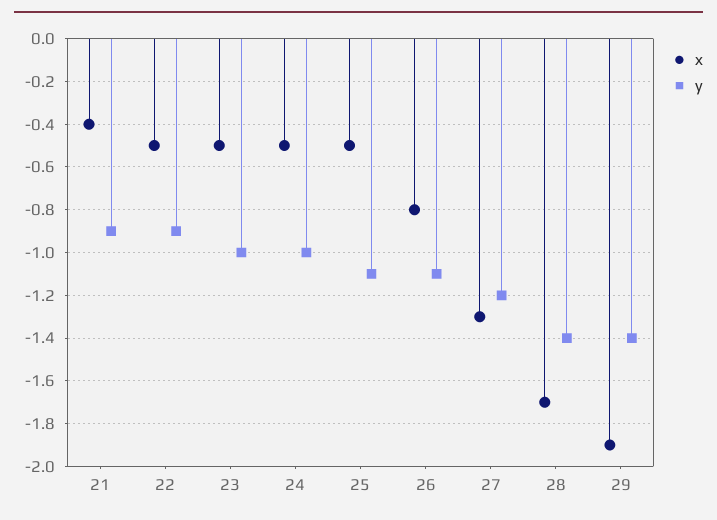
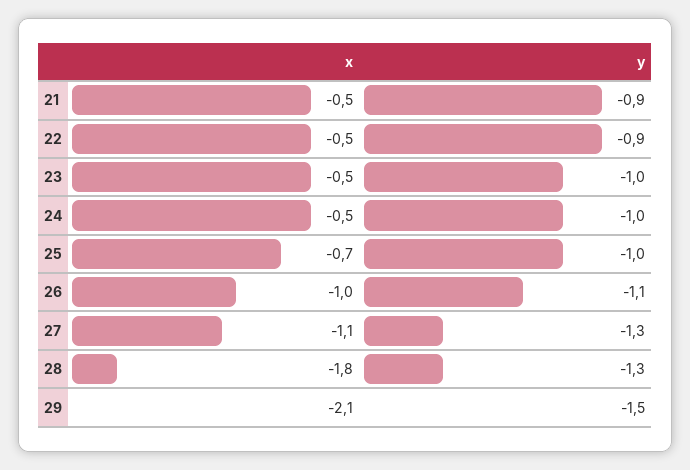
x, 21: -0.4 -> -0.5
x, 25: -0.5 -> -0.7
y, 25: -1.1 -> -1
x, 26: -0.8 -> -1
x, 27: -1.3 -> -1.1
y, 27: -1.2 -> -1.3
x, 28: -1.7 -> -1.8
y, 28: -1.4 -> -1.3
x, 29: -1.9 -> -2.1
y, 29: -1.4 -> -1.5

